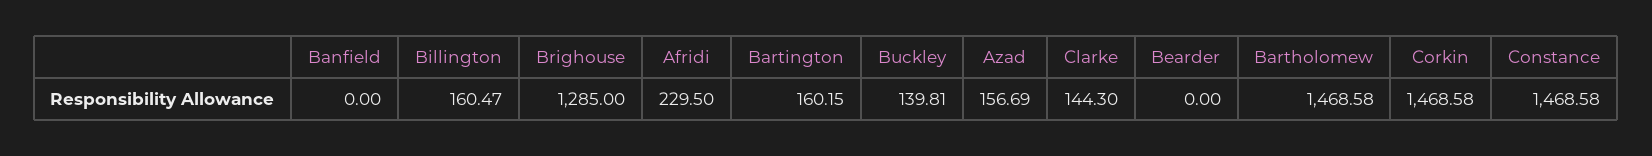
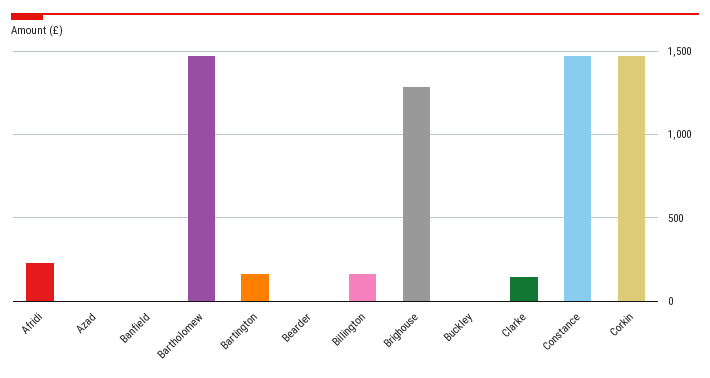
Buckley: 139.81 -> 0
Azad: 156.69 -> 0

